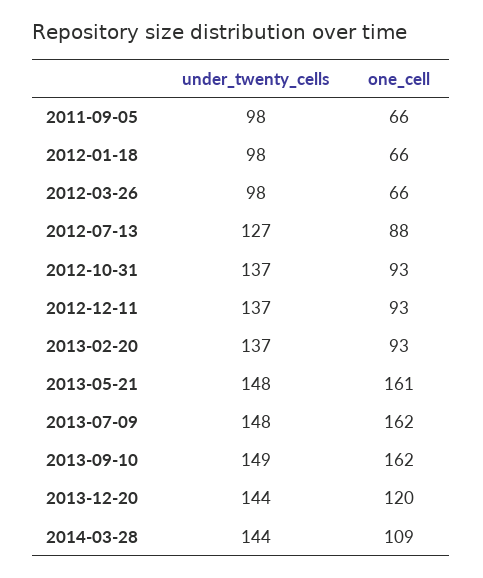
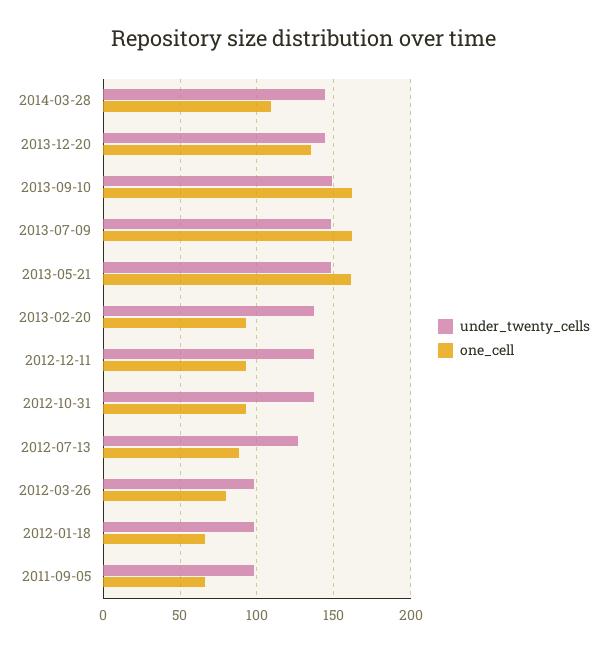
one_cell, 2012-03-26: 66 -> 80
one_cell, 2013-12-20: 120 -> 135

